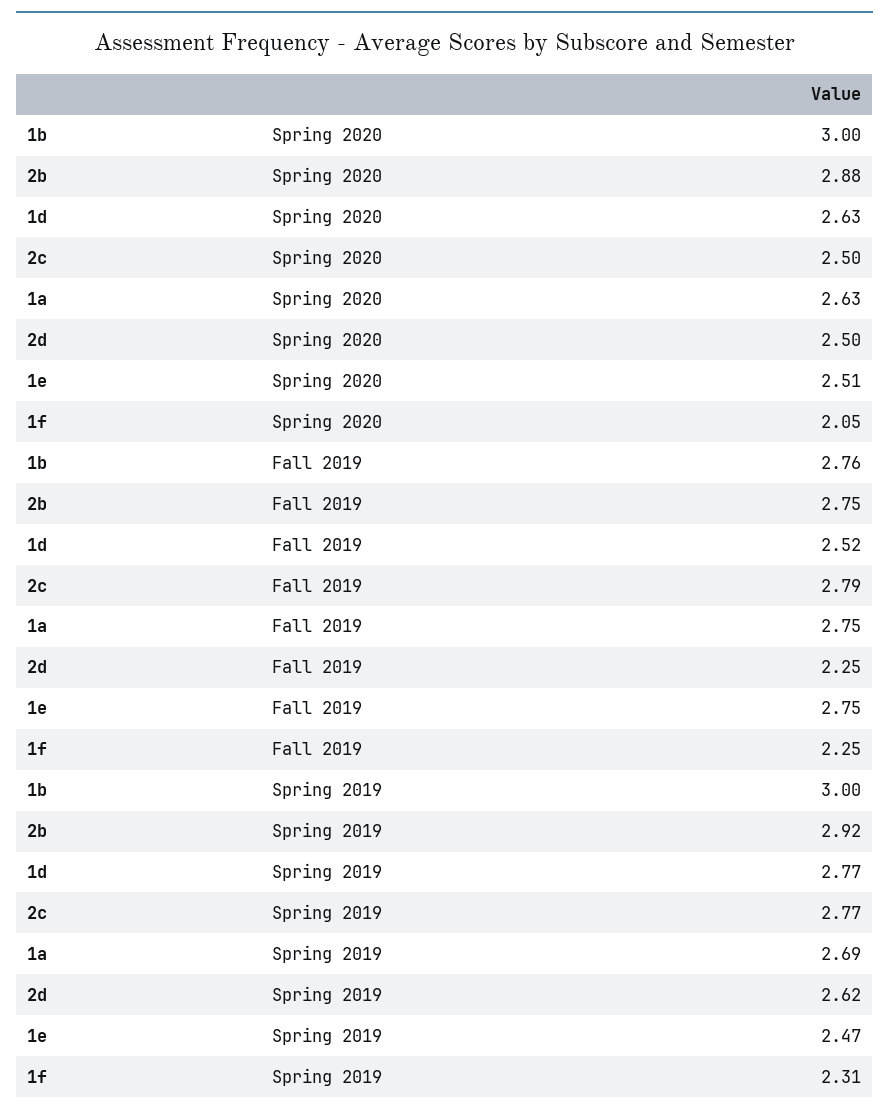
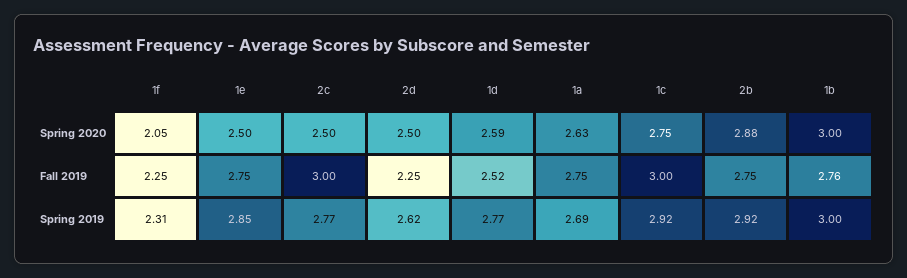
1d, Spring 2020: 2.63 -> 2.59
1e, Spring 2020: 2.51 -> 2.5
2c, Fall 2019: 2.79 -> 3
1e, Spring 2019: 2.47 -> 2.85
1c, Spring 2020: none -> 2.75
1c, Fall 2019: none -> 3
1c, Spring 2019: none -> 2.92

